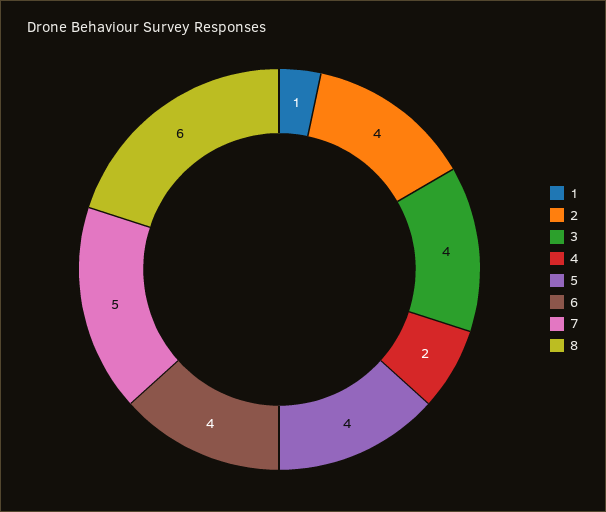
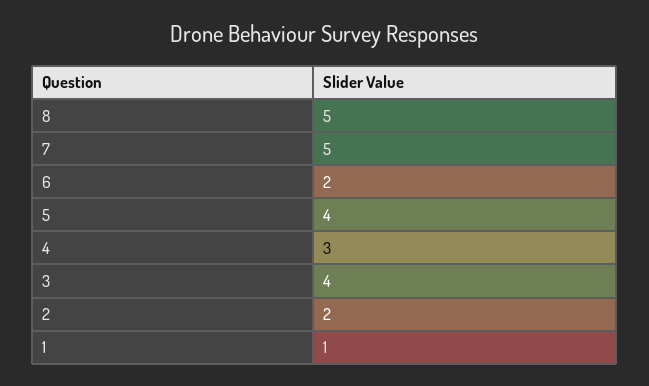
2: 4 -> 2
4: 2 -> 3
6: 4 -> 2
8: 6 -> 5

